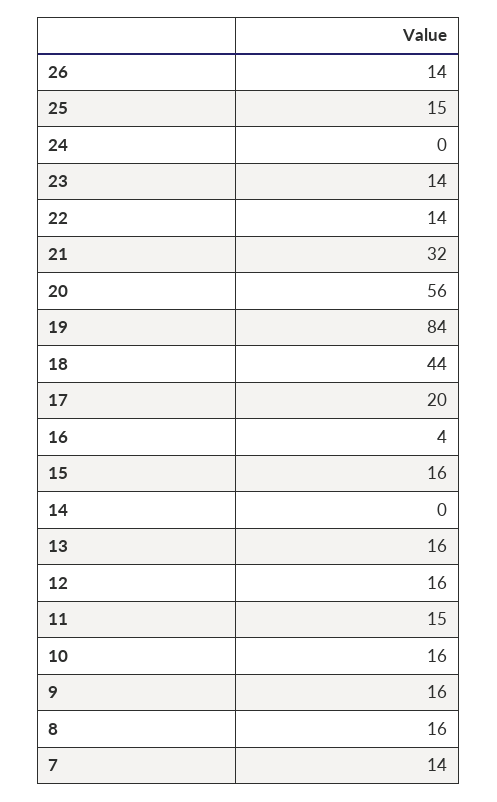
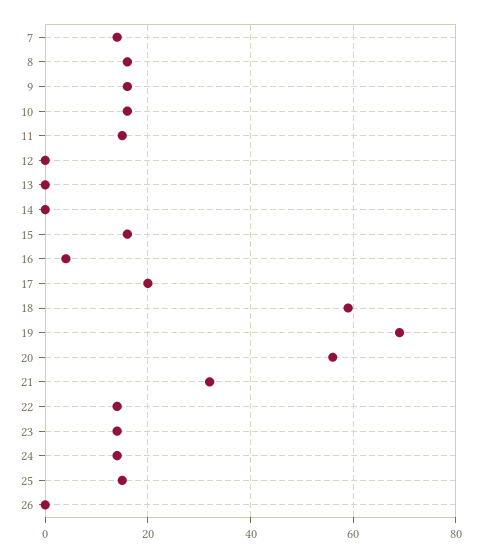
26: 14 -> 0
24: 0 -> 15
19: 84 -> 70
18: 44 -> 60
13: 16 -> 0
12: 16 -> 0

